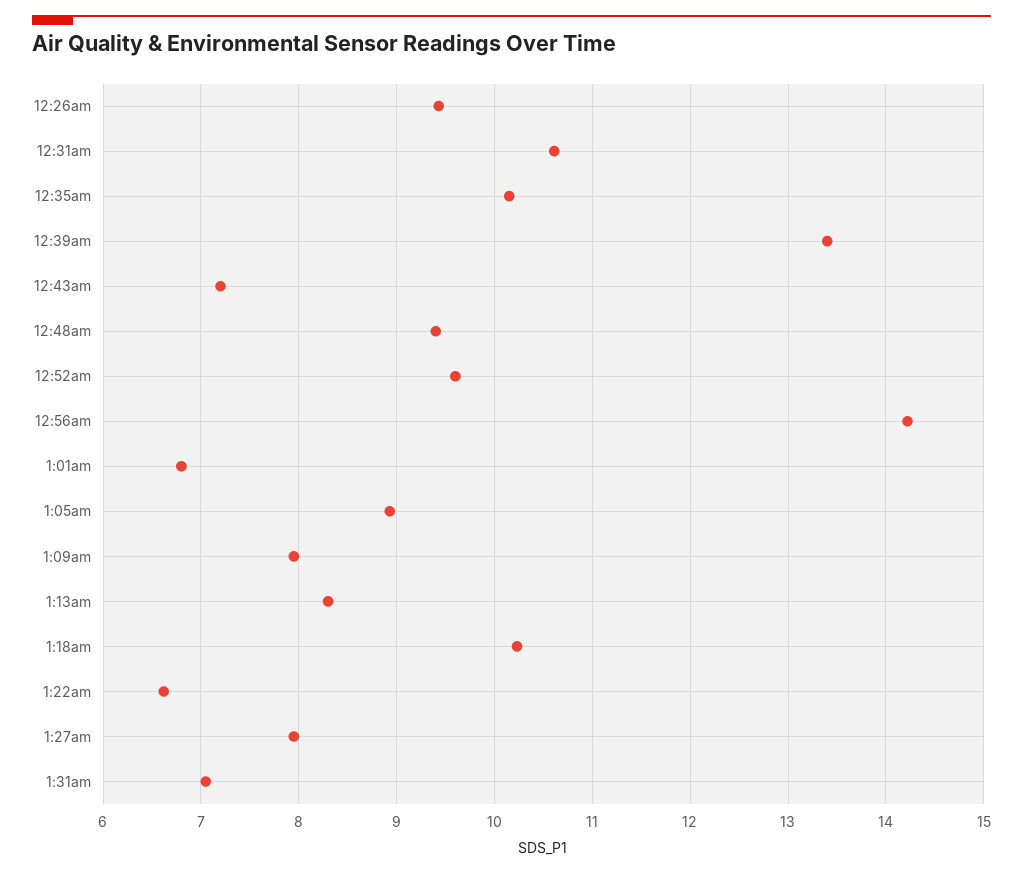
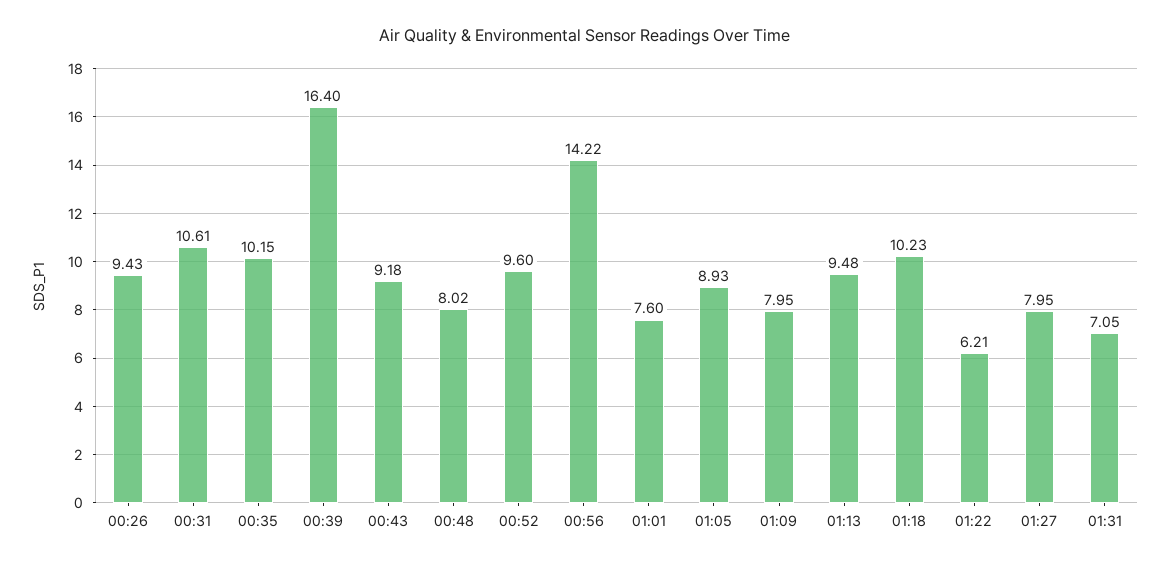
12:39am: 13.4 -> 16.4
12:43am: 7.2 -> 9.18
12:48am: 9.4 -> 8.02
1:01am: 6.8 -> 7.6
1:13am: 8.3 -> 9.48
1:22am: 6.6 -> 6.21

